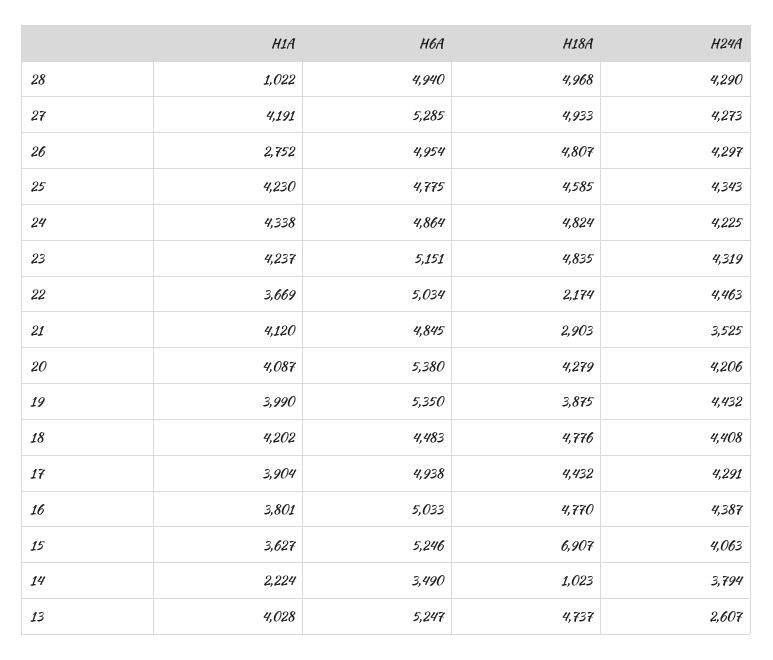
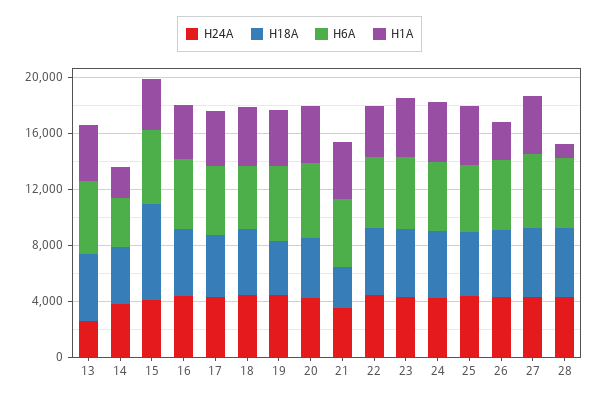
H18A, 22: 2174 -> 5000
H18A, 14: 1023 -> 4000

